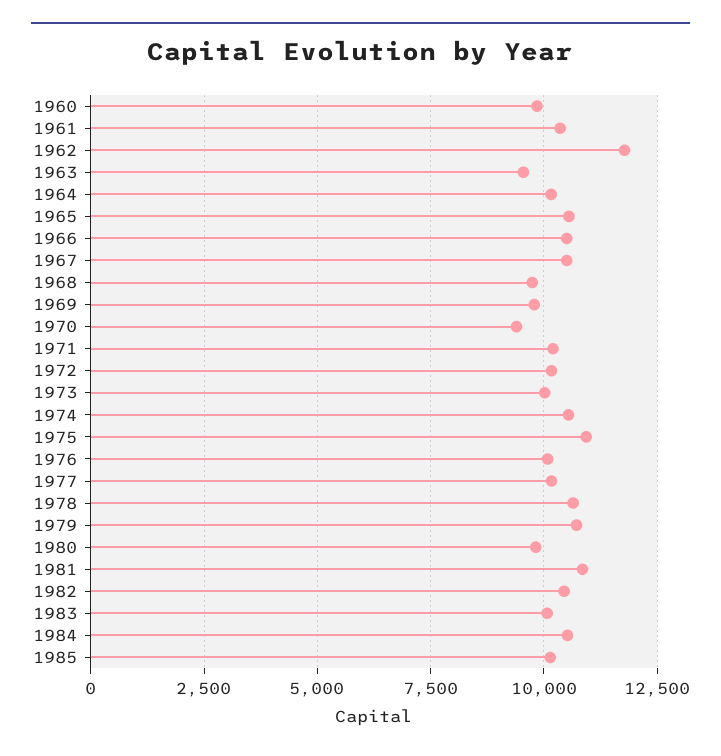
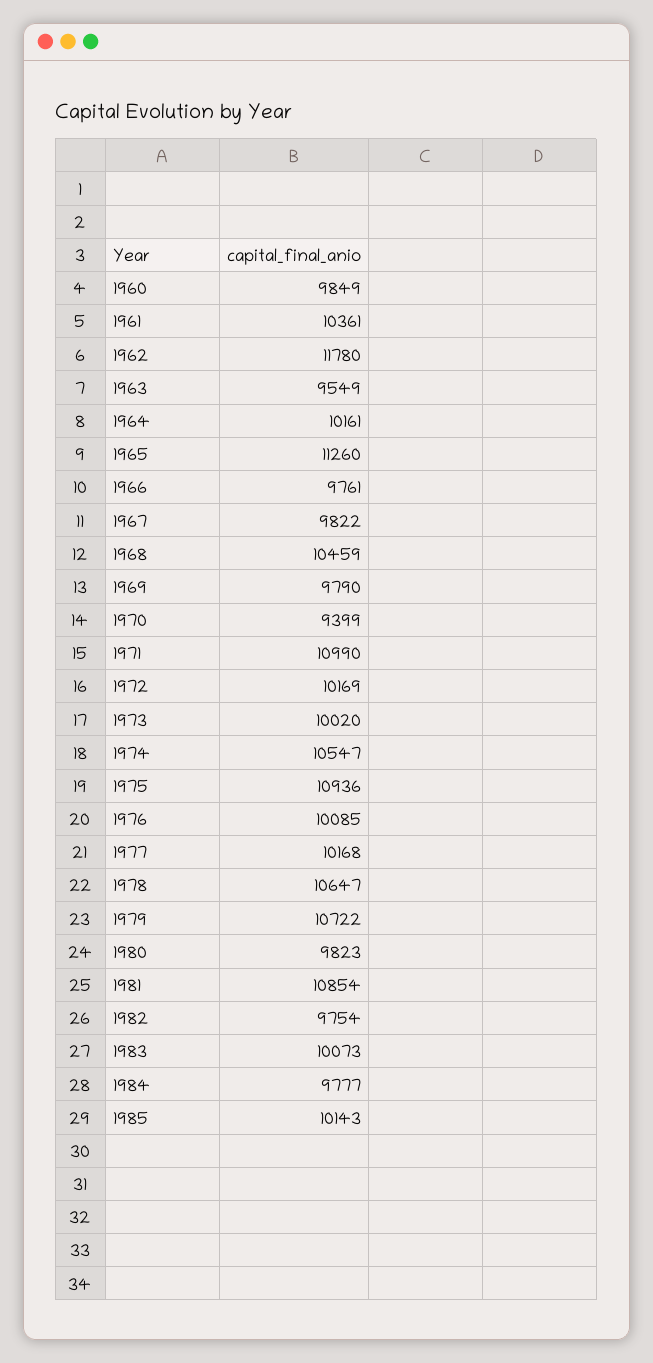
1965: 10500 -> 11260
1966: 10500 -> 9761
1967: 10500 -> 9822
1968: 9750 -> 10459
1971: 10250 -> 10990
1982: 10500 -> 9754
1984: 10500 -> 9777

